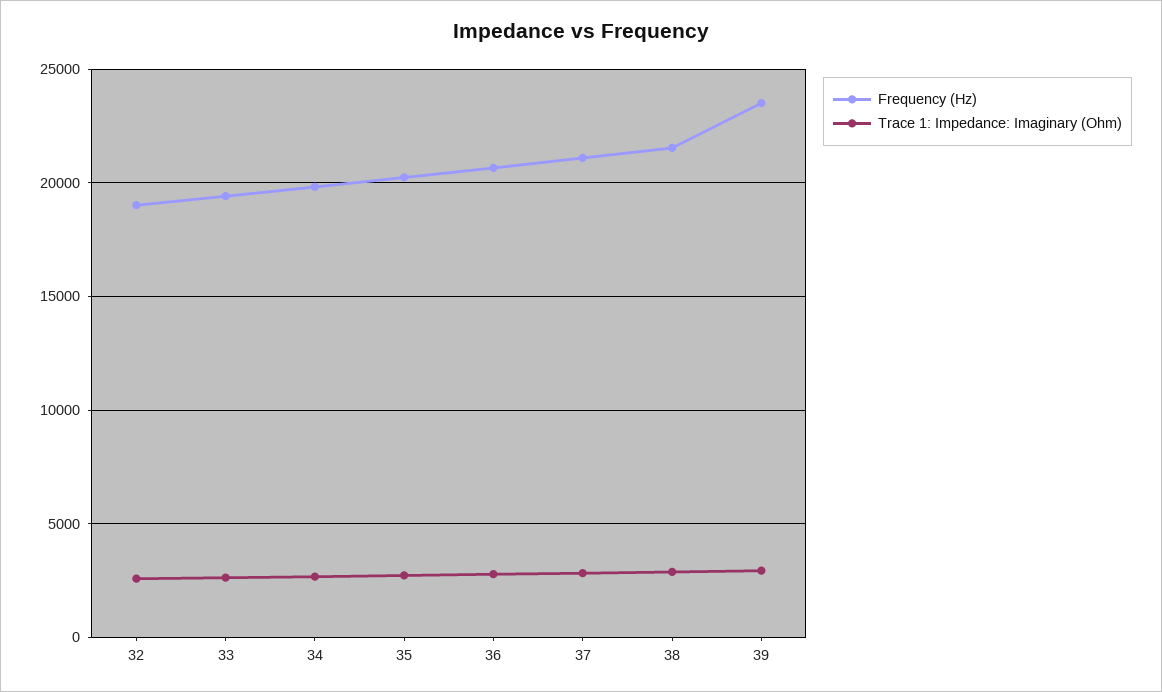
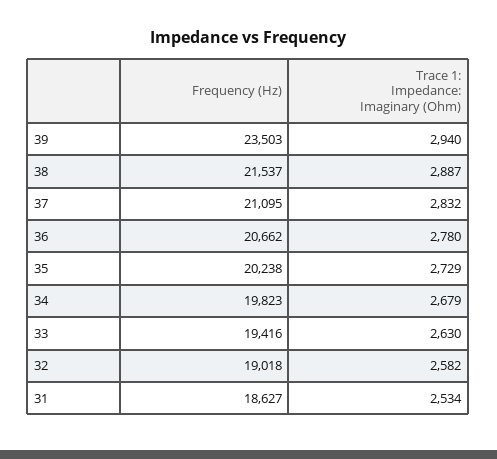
Frequency (Hz), 31: none -> 18627
Trace 1: Impedance: Imaginary (Ohm), 31: none -> 2534

